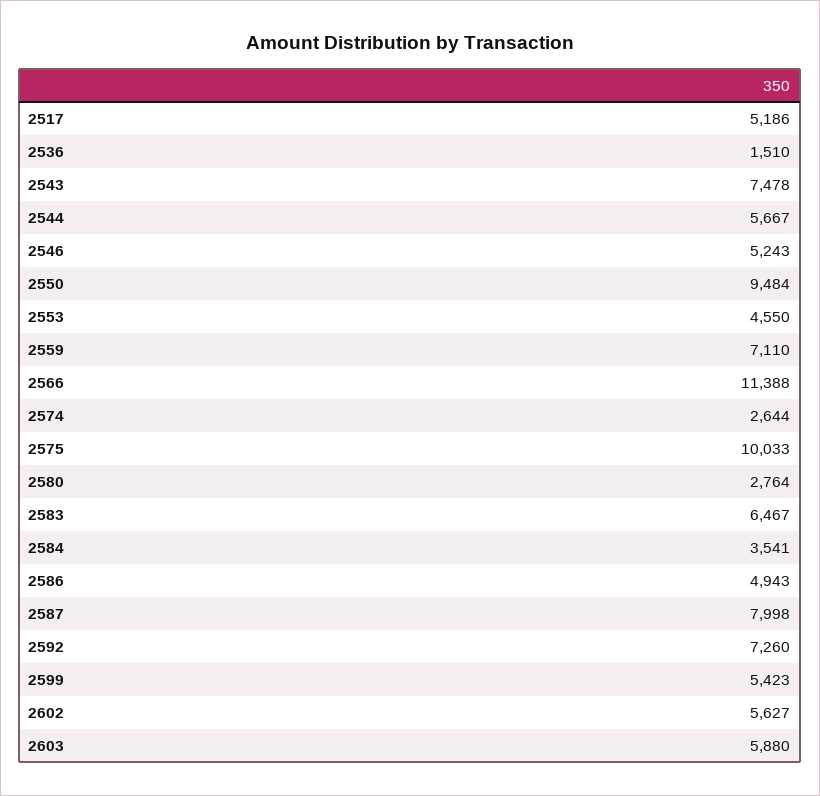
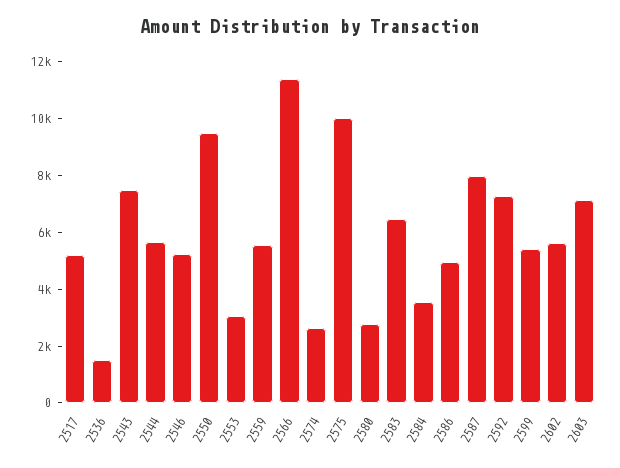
2553: 4550 -> 3000
2559: 7110 -> 5500
2603: 5880 -> 7000

